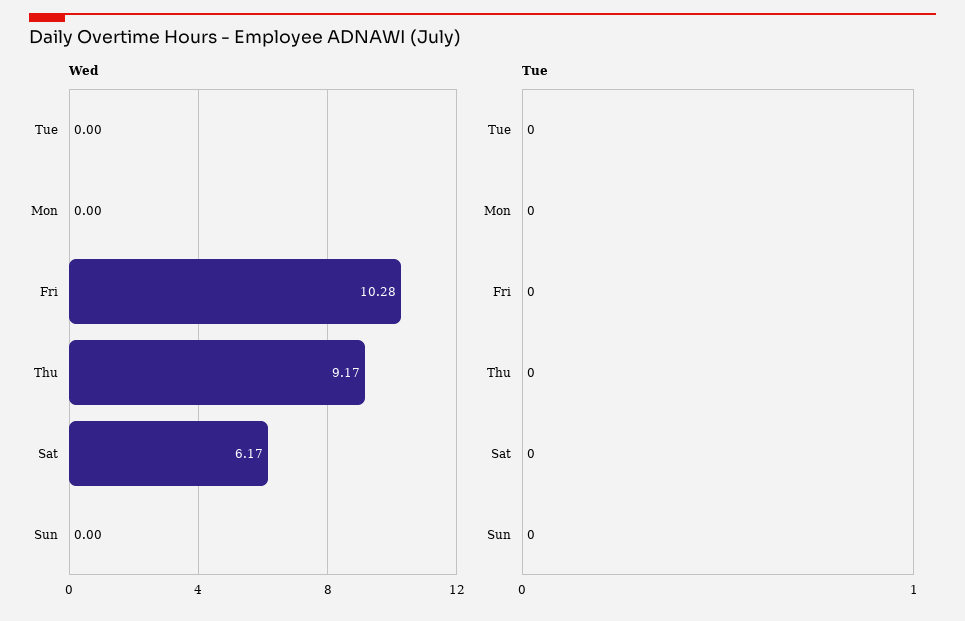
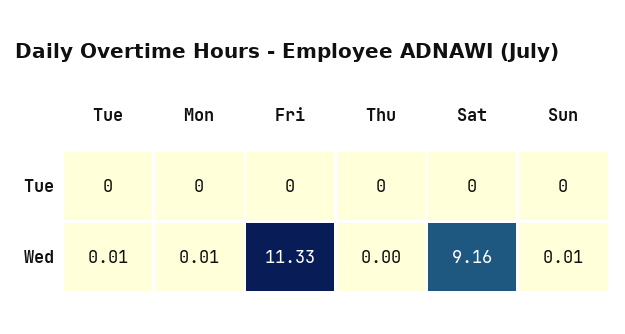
Wed, Tue: 0 -> 0.01
Wed, Mon: 0 -> 0.01
Wed, Fri: 10.28 -> 11.33
Wed, Thu: 9.17 -> 0
Wed, Sat: 6.17 -> 9.16
Wed, Sun: 0 -> 0.01

